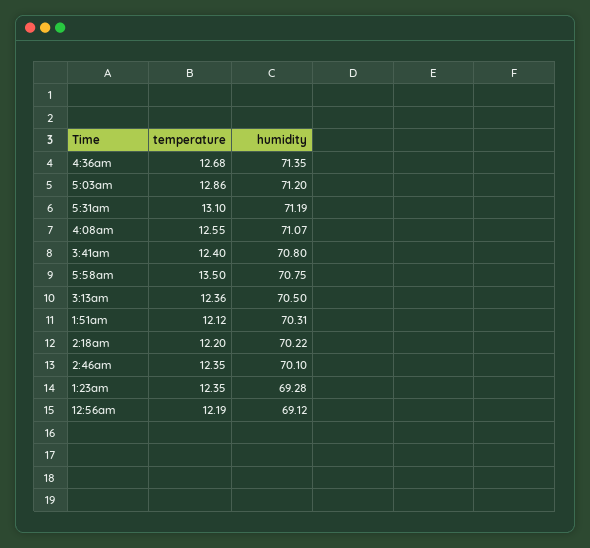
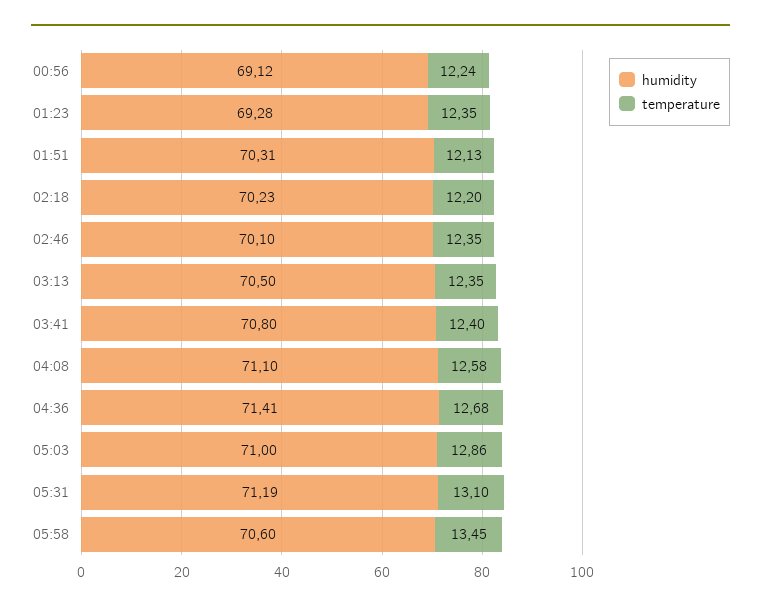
humidity, 4:36am: 71.35 -> 71.41
humidity, 5:03am: 71.2 -> 71
temperature, 4:08am: 12.55 -> 12.58
humidity, 4:08am: 71.07 -> 71.1
temperature, 5:58am: 13.5 -> 13.45
humidity, 5:58am: 70.75 -> 70.6
temperature, 3:13am: 12.36 -> 12.35
temperature, 1:51am: 12.12 -> 12.13
humidity, 2:18am: 70.22 -> 70.23
temperature, 12:56am: 12.19 -> 12.24

